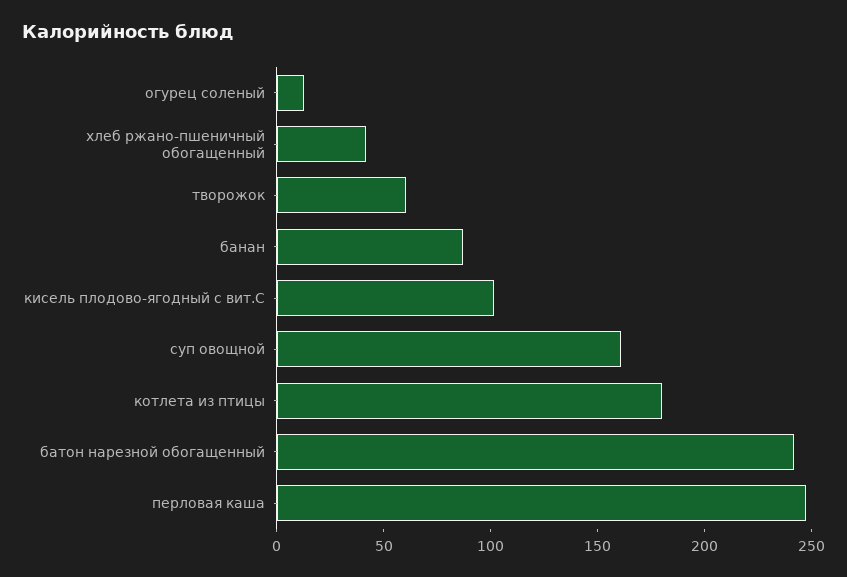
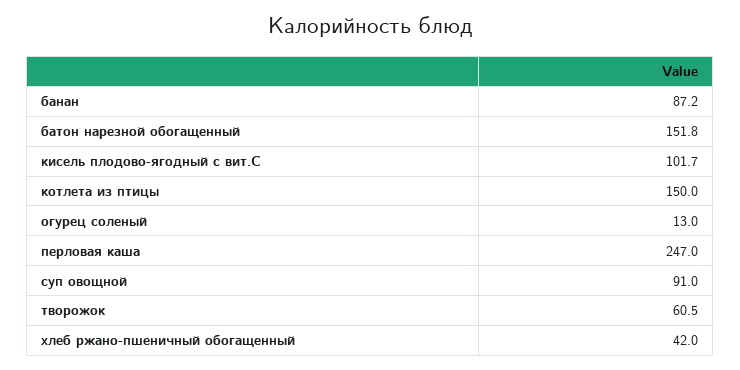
суп овощной: 160 -> 91
котлета из птицы: 180 -> 150
батон нарезной обогащенный: 240 -> 151.8

